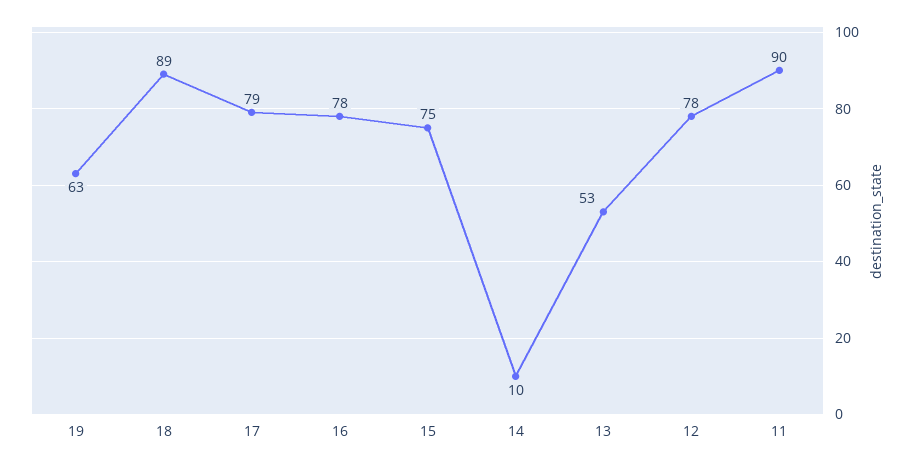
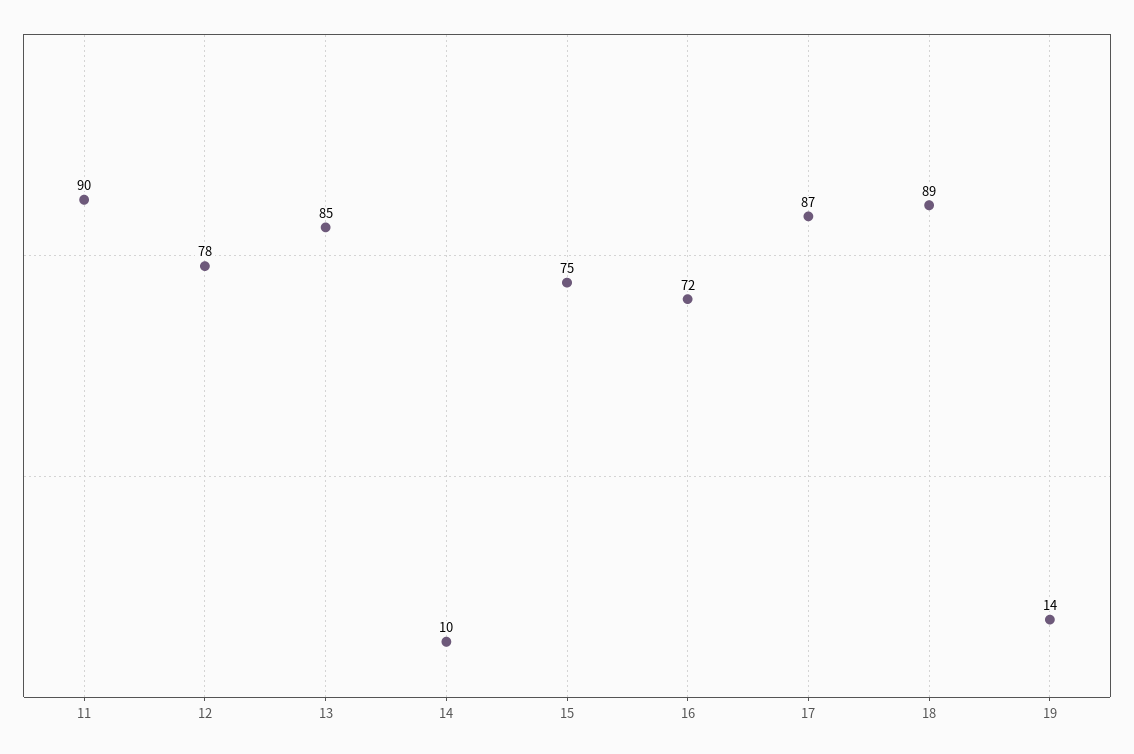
19: 63 -> 14
17: 79 -> 87
16: 78 -> 72
13: 53 -> 85

